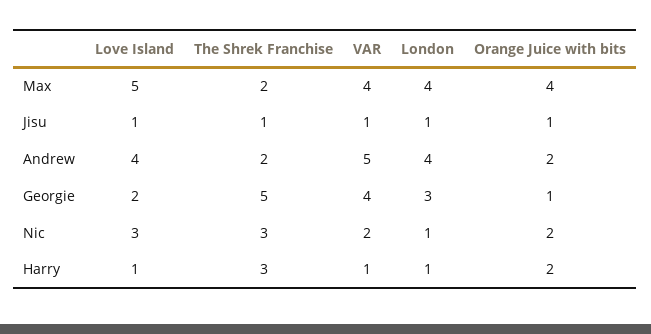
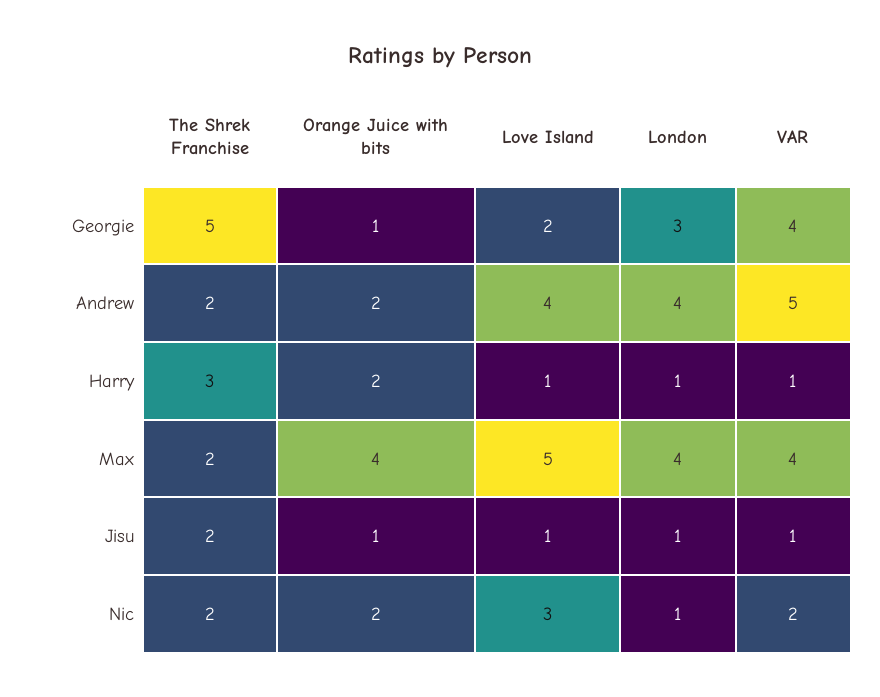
The Shrek Franchise, Jisu: 1 -> 2
The Shrek Franchise, Nic: 3 -> 2

